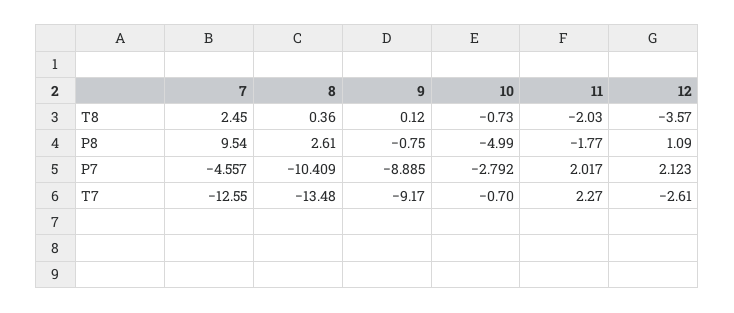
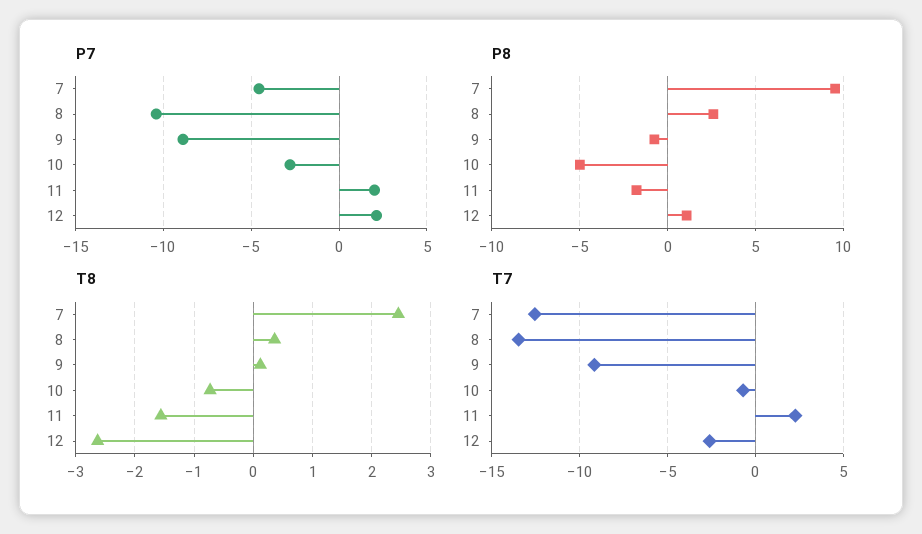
T8, 11: -2.03 -> -1.6
T8, 12: -3.57 -> -2.6

